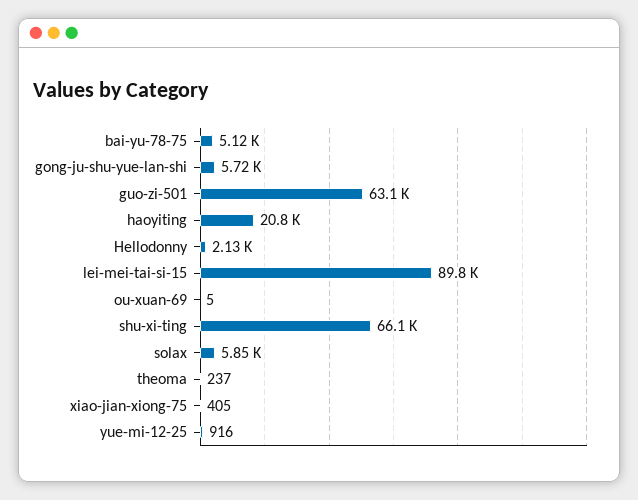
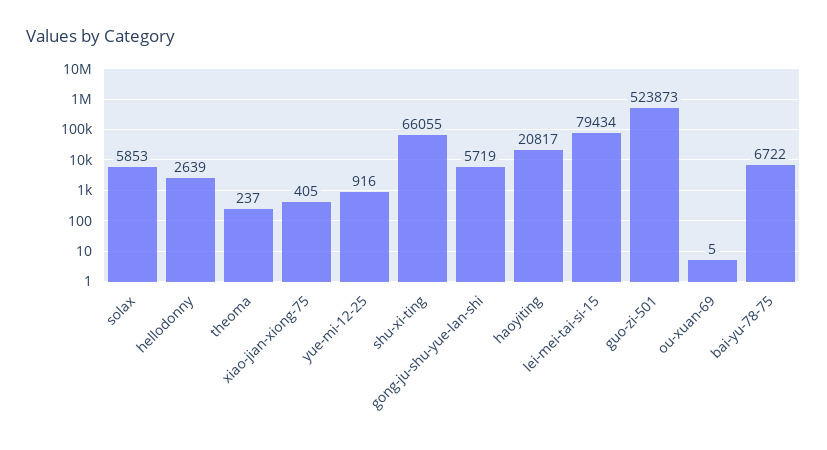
bai-yu-78-75: 5120 -> 6722
guo-zi-501: 63100 -> 523873
Hellodonny: 2130 -> 2639
lei-mei-tai-si-15: 89800 -> 79434

